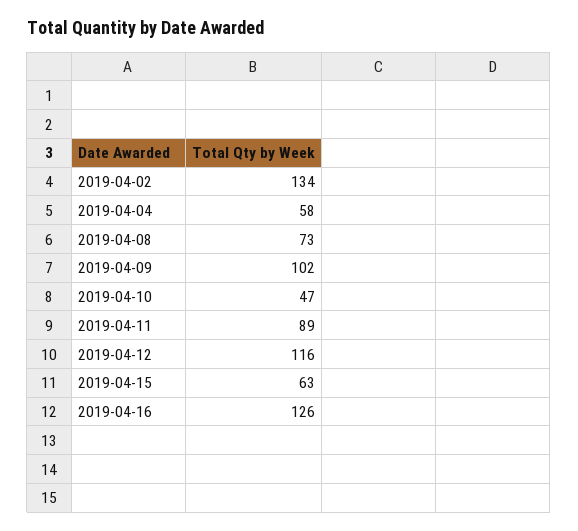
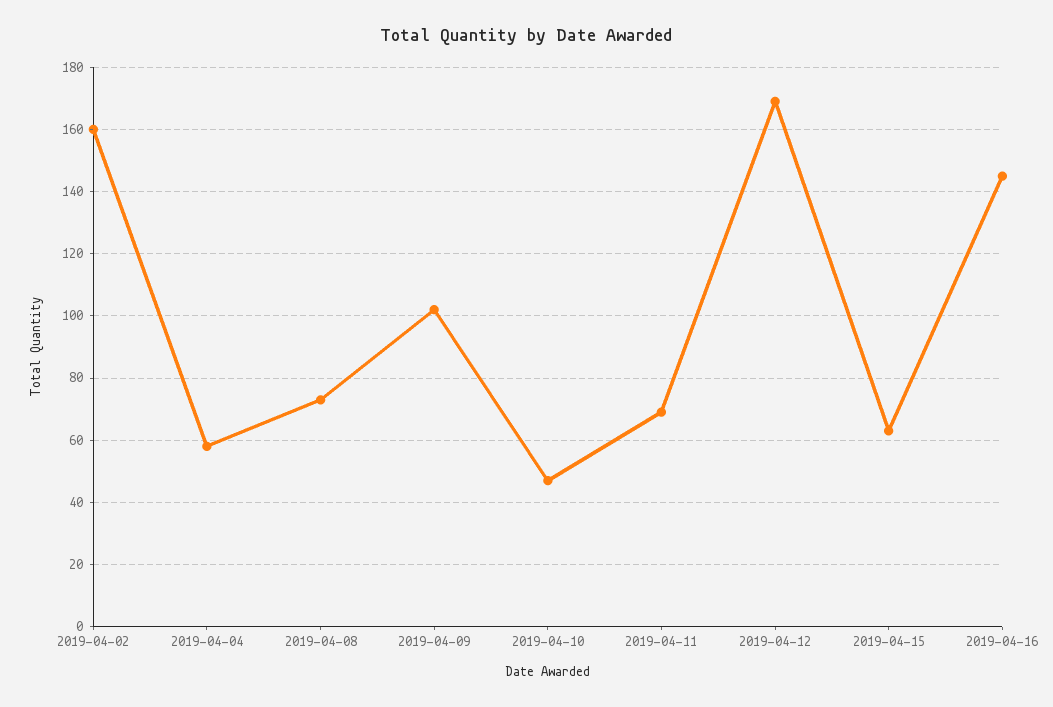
2019-04-02: 134 -> 160
2019-04-11: 89 -> 70
2019-04-12: 116 -> 170
2019-04-16: 126 -> 145

